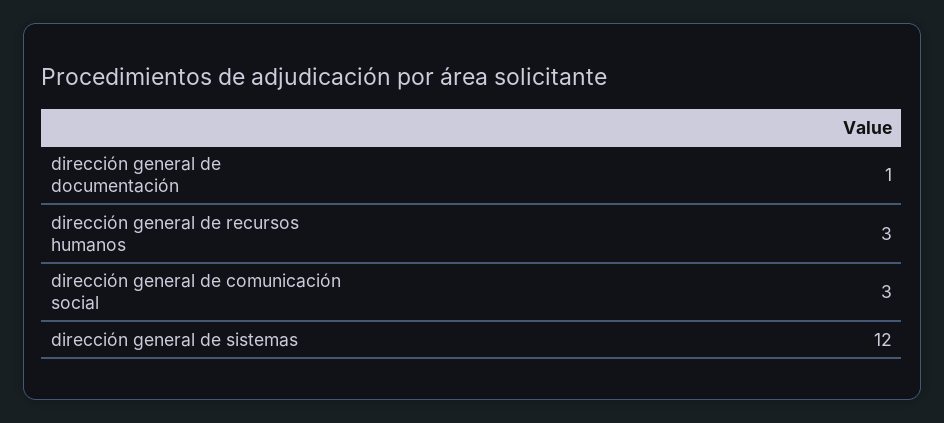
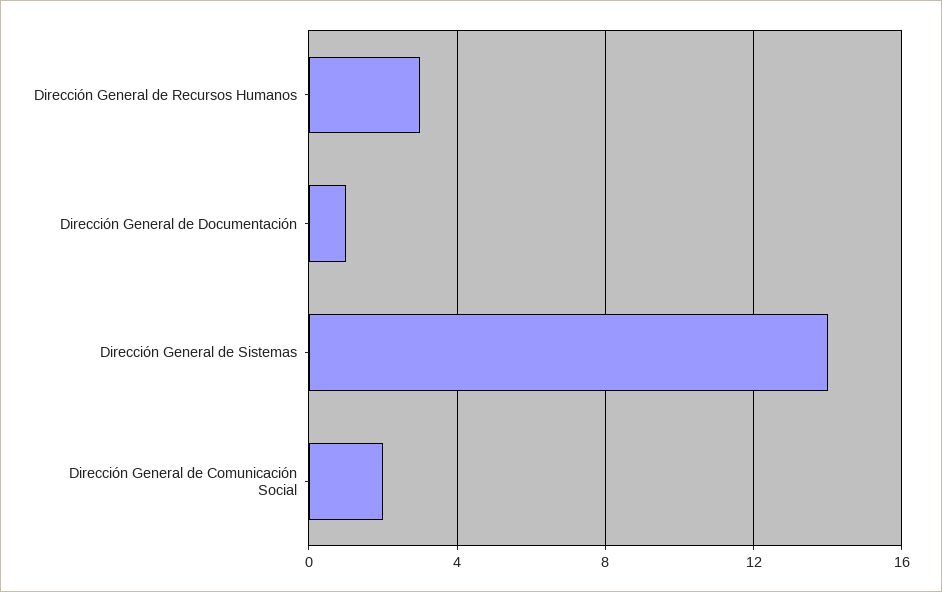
dirección general de comunicación social: 3 -> 2
dirección general de sistemas: 12 -> 14

